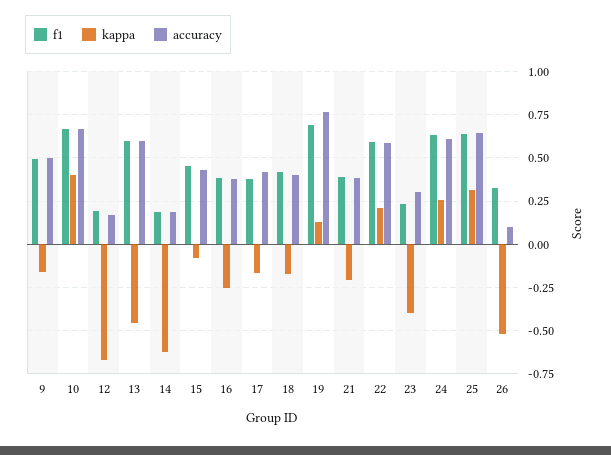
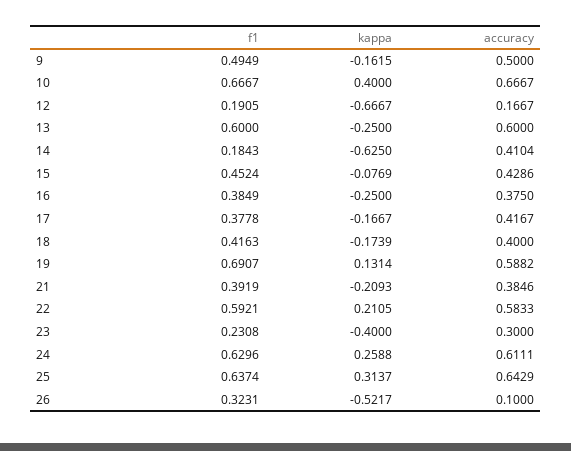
kappa, 13: -0.45 -> -0.25
accuracy, 14: 0.2 -> 0.4104
accuracy, 19: 0.75 -> 0.5882

